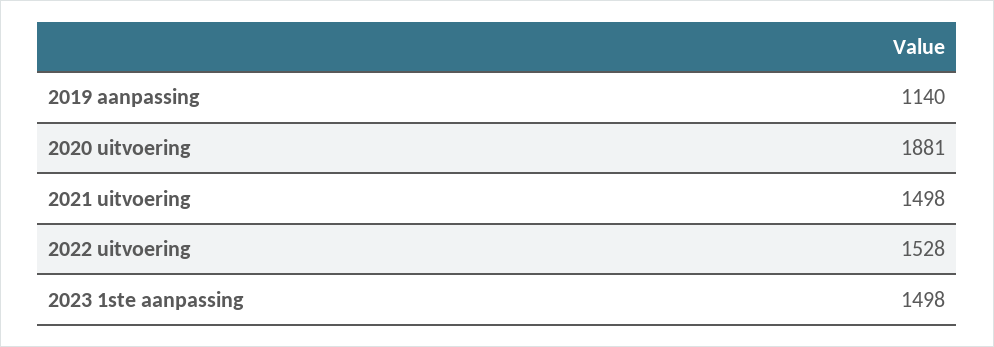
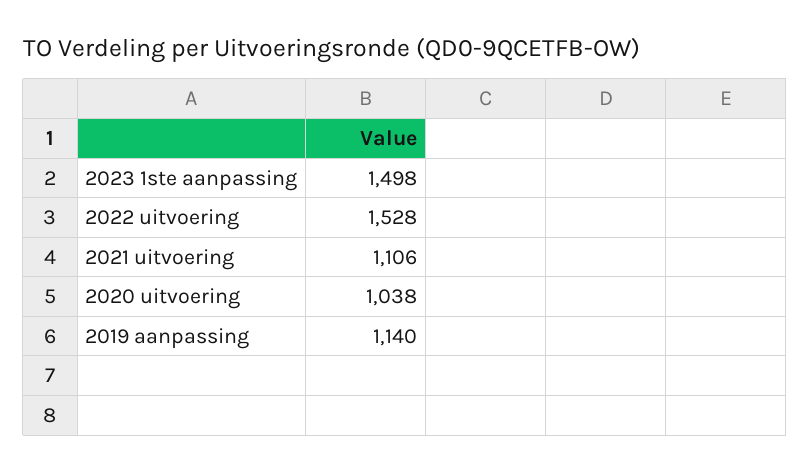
2020 uitvoering: 1881 -> 1038
2021 uitvoering: 1498 -> 1106

